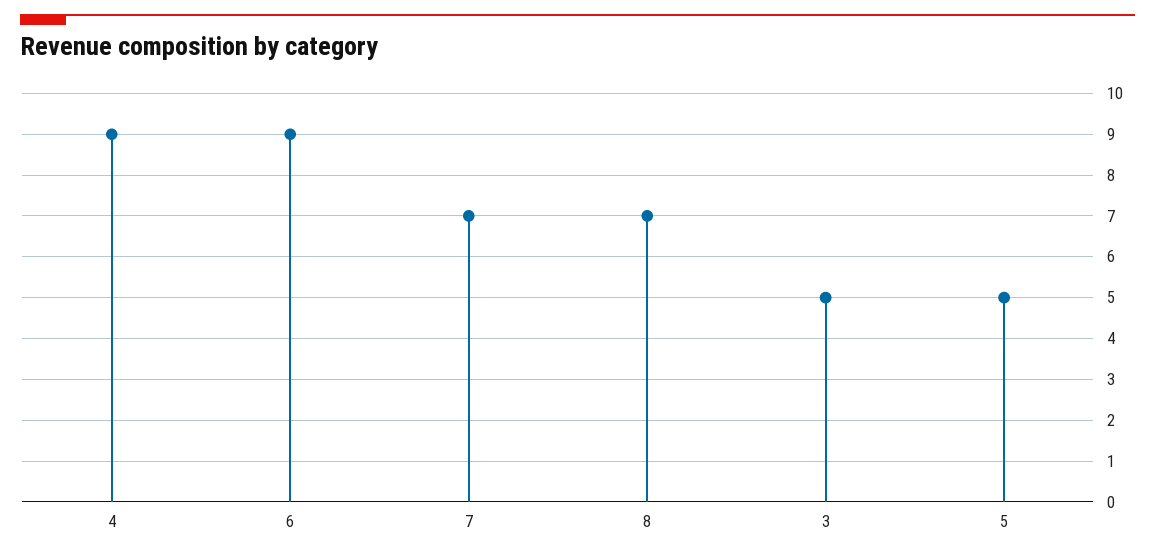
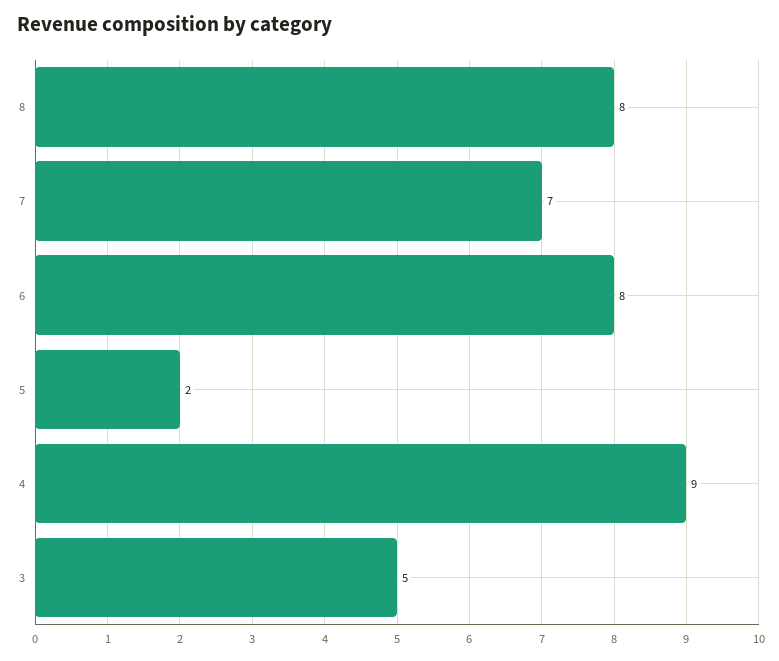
6: 9 -> 8
8: 7 -> 8
5: 5 -> 2

